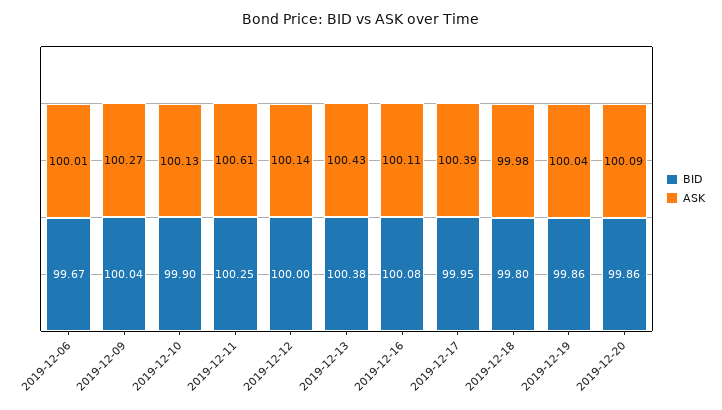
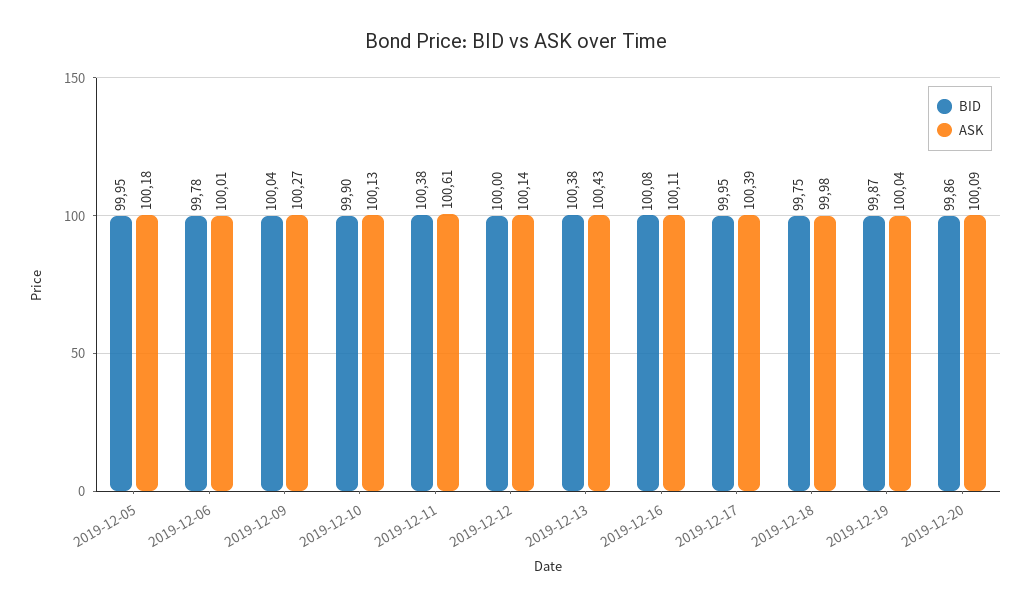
BID, 2019-12-06: 99.67 -> 99.78
BID, 2019-12-11: 100.25 -> 100.38
BID, 2019-12-18: 99.8 -> 99.75
BID, 2019-12-19: 99.86 -> 99.87
BID, 2019-12-05: none -> 99.95
ASK, 2019-12-05: none -> 100.18

